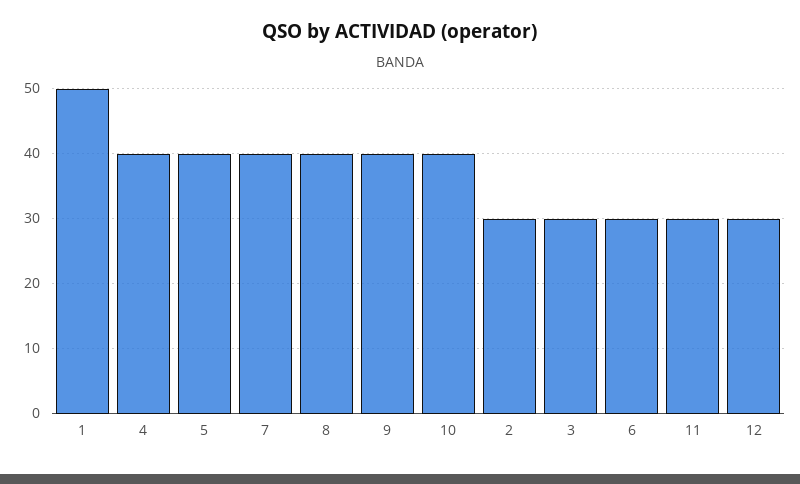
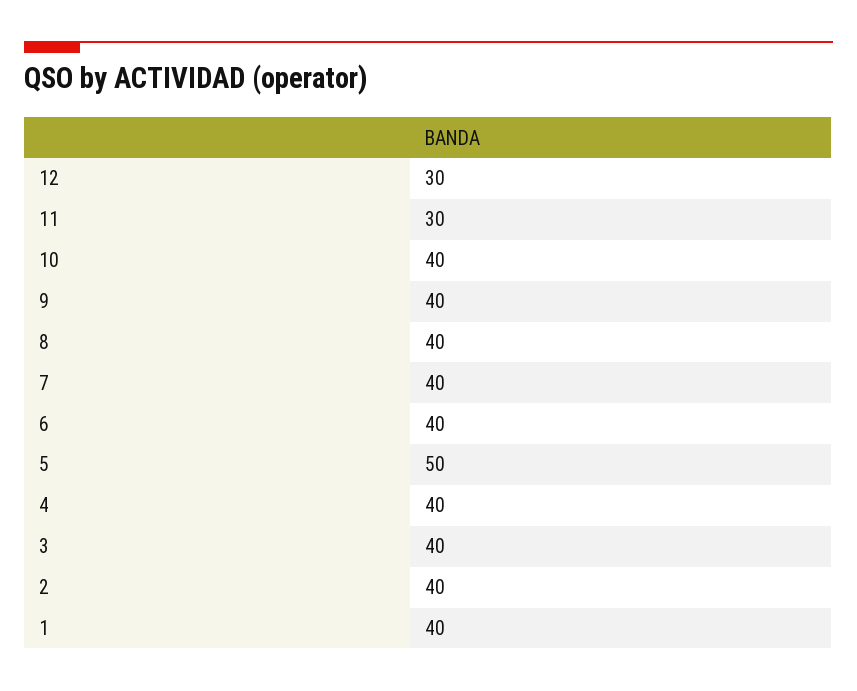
1: 50 -> 40
5: 40 -> 50
2: 30 -> 40
3: 30 -> 40
6: 30 -> 40

